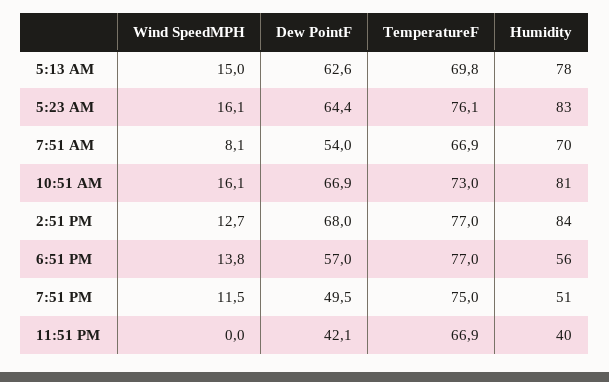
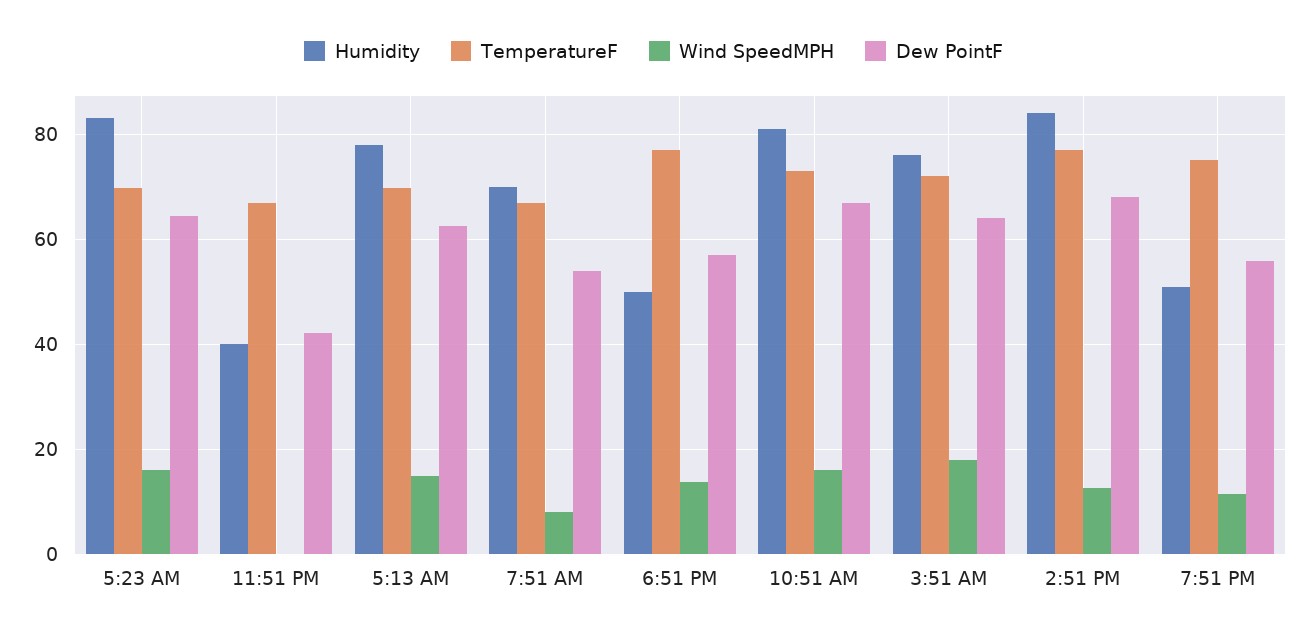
TemperatureF, 5:23 AM: 76.1 -> 70
Humidity, 6:51 PM: 56 -> 50
Dew PointF, 7:51 PM: 49.5 -> 56
Humidity, 3:51 AM: none -> 76
TemperatureF, 3:51 AM: none -> 72
Wind SpeedMPH, 3:51 AM: none -> 18
Dew PointF, 3:51 AM: none -> 64

